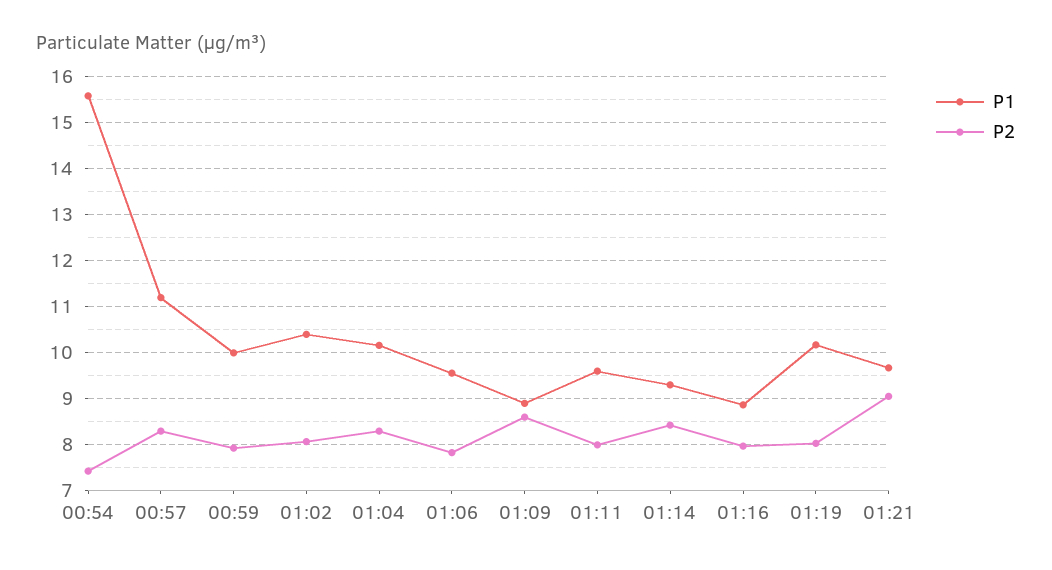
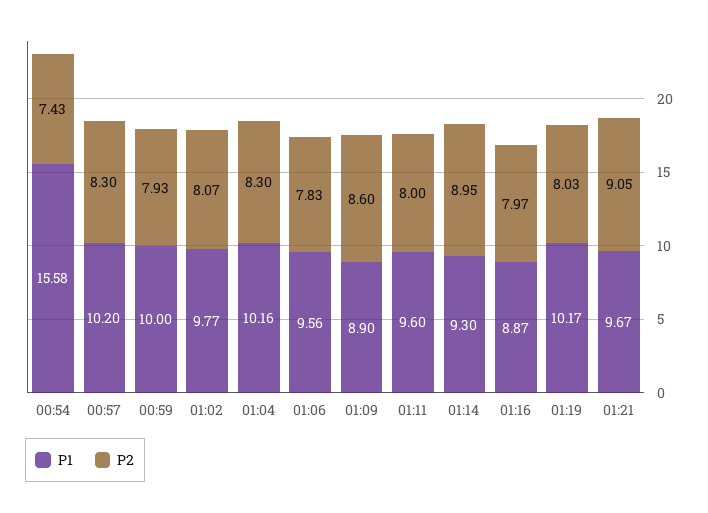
P1, 00:57: 11.2 -> 10.2
P1, 01:02: 10.4 -> 9.77
P2, 01:14: 8.4 -> 8.95

